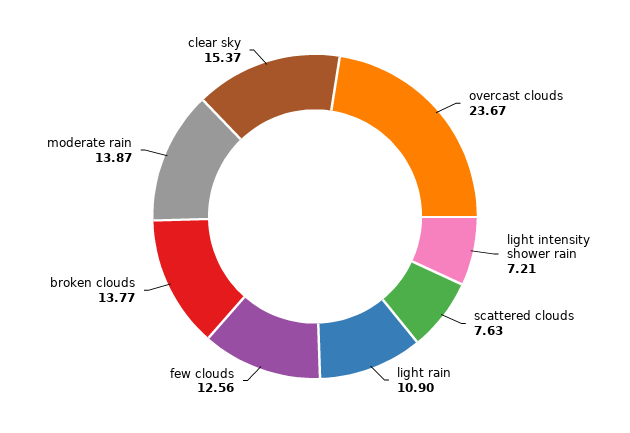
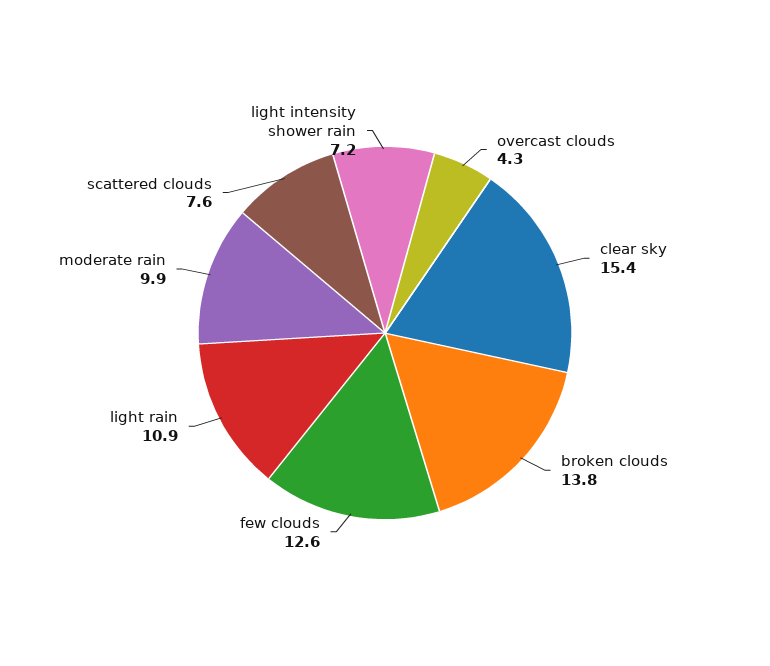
overcast clouds: 23.67 -> 4.3
moderate rain: 13.87 -> 9.9

